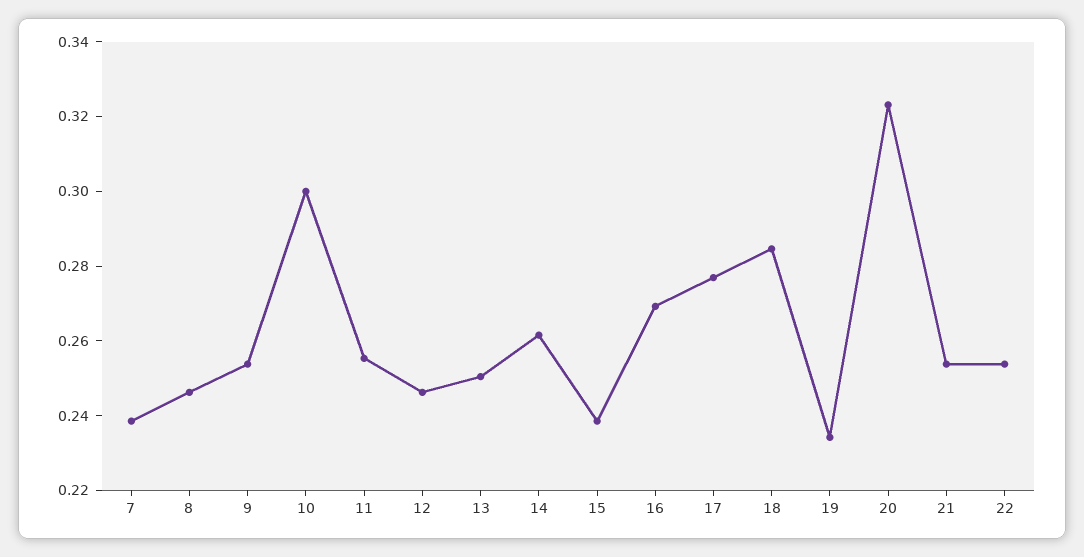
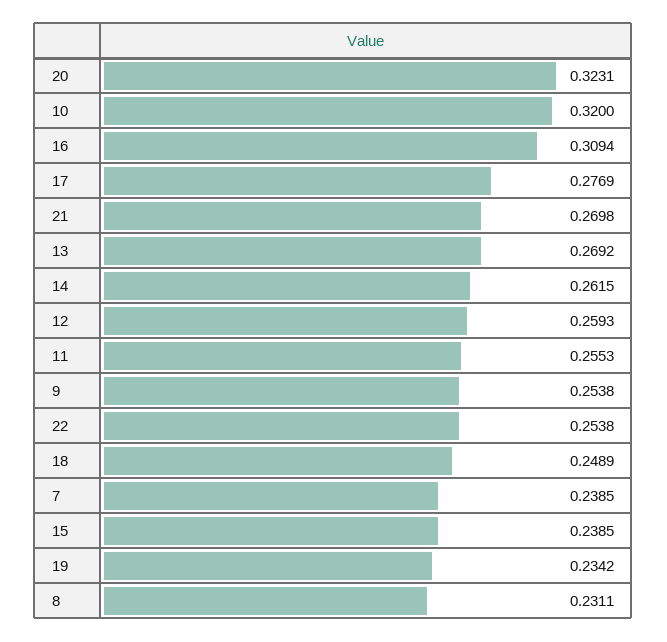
8: 0.245 -> 0.2311
10: 0.3 -> 0.32
12: 0.245 -> 0.2593
13: 0.25 -> 0.2692
16: 0.27 -> 0.3094
18: 0.285 -> 0.2489
21: 0.255 -> 0.2698

